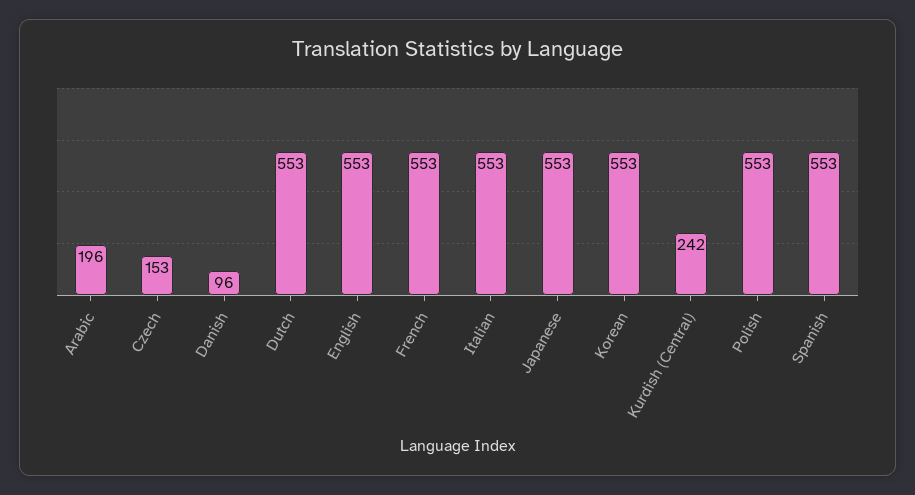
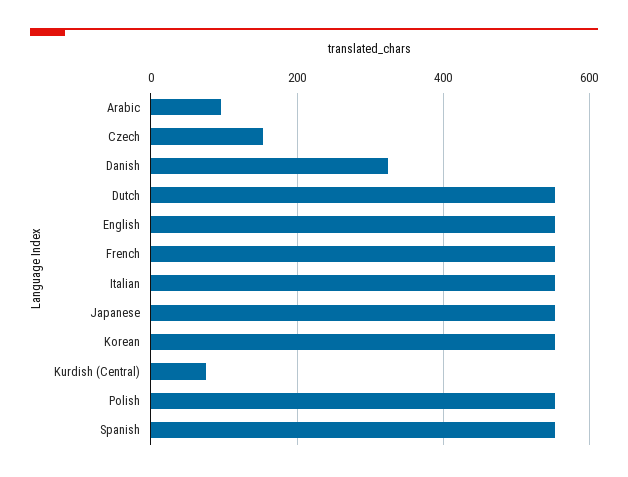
Arabic: 196 -> 100
Danish: 96 -> 320
Kurdish (Central): 242 -> 80

